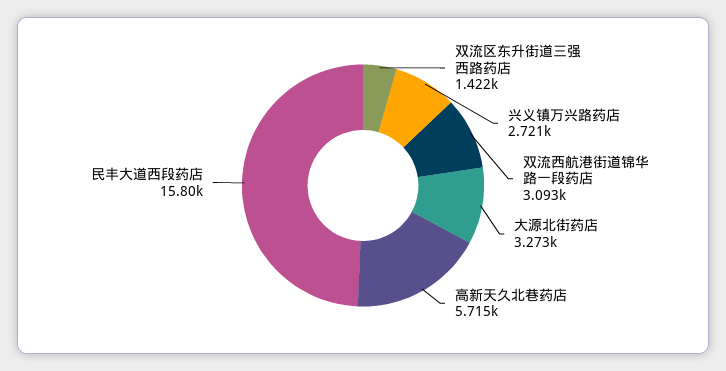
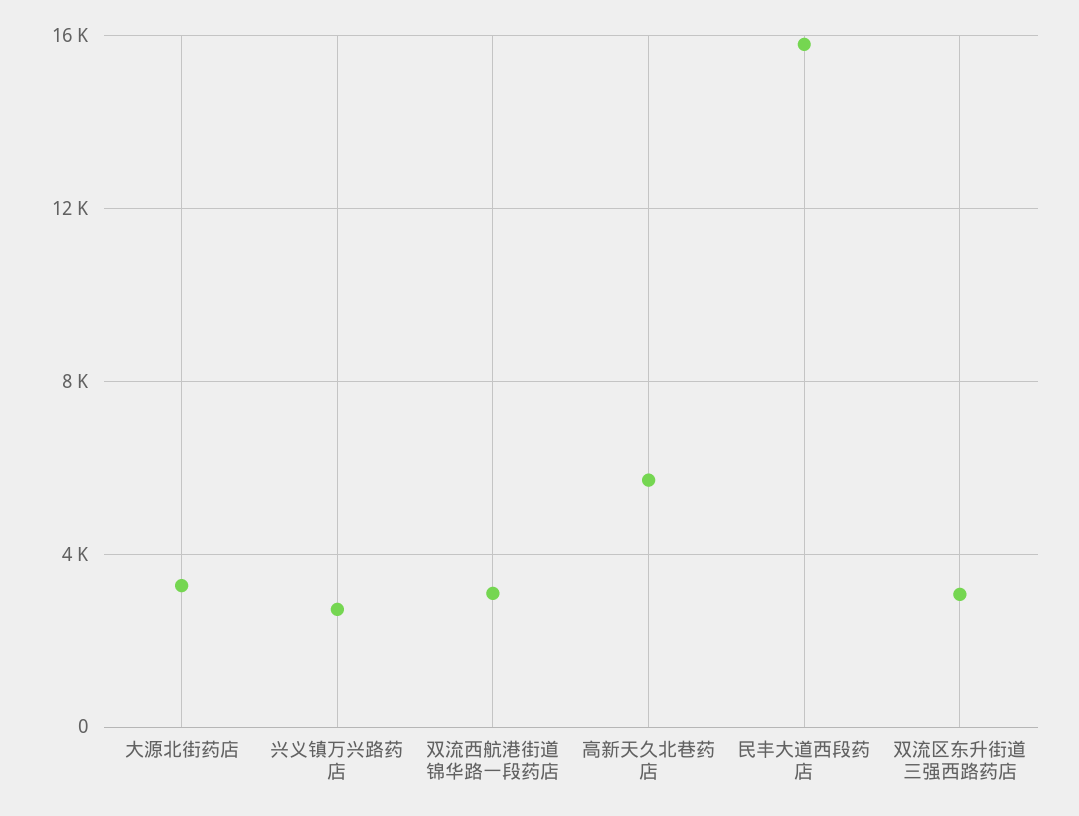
双流区东升街道三强西路药店: 1422 -> 3000

